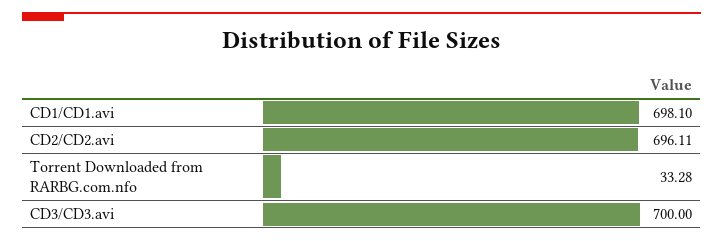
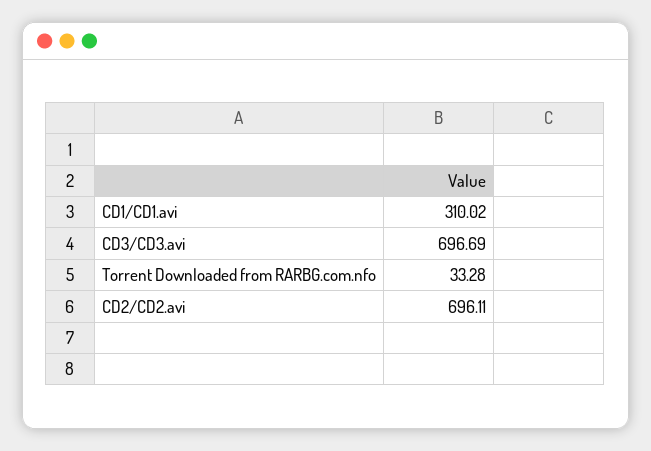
CD1/CD1.avi: 698.1 -> 310.02
CD3/CD3.avi: 700 -> 696.69

